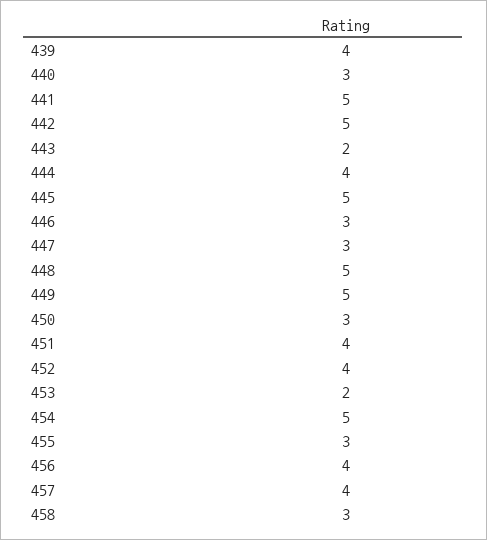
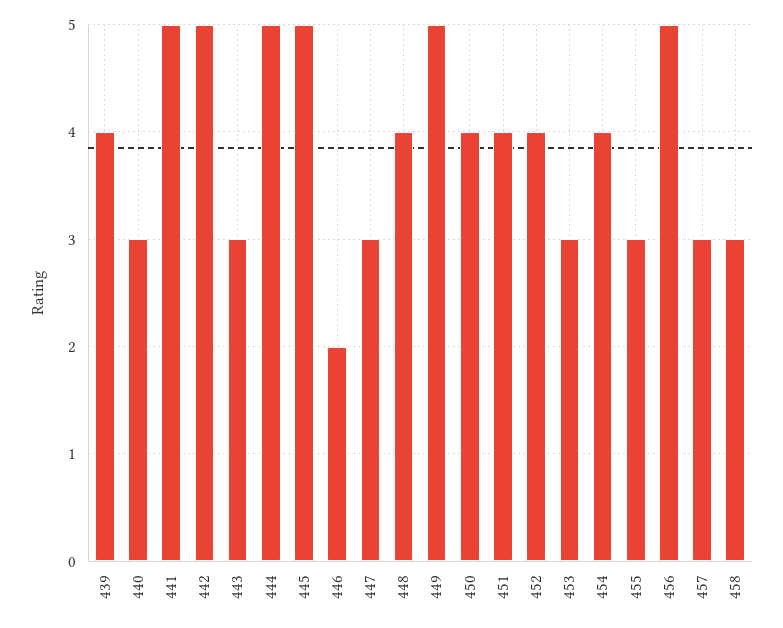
443: 2 -> 3
444: 4 -> 5
446: 3 -> 2
448: 5 -> 4
450: 3 -> 4
453: 2 -> 3
454: 5 -> 4
456: 4 -> 5
457: 4 -> 3

